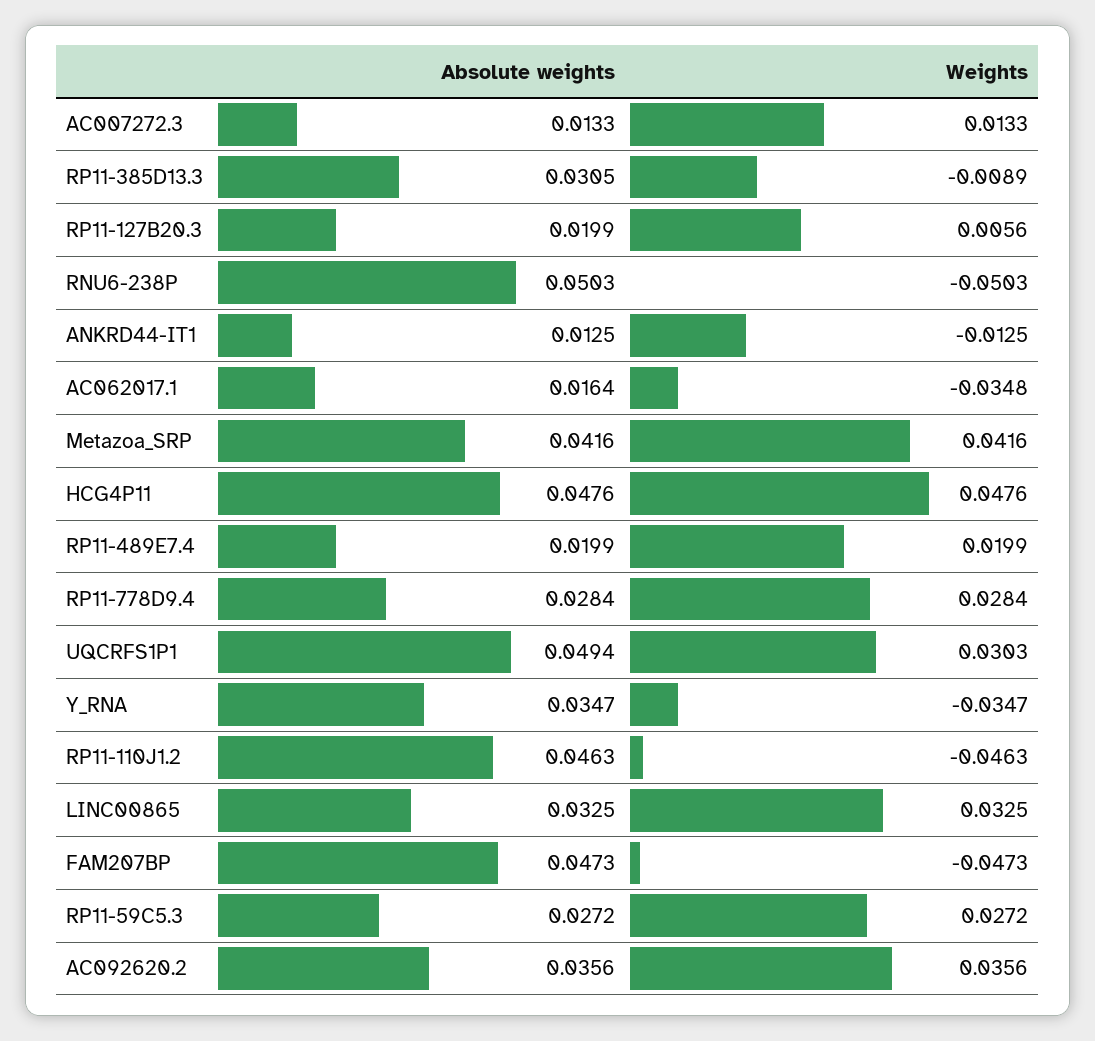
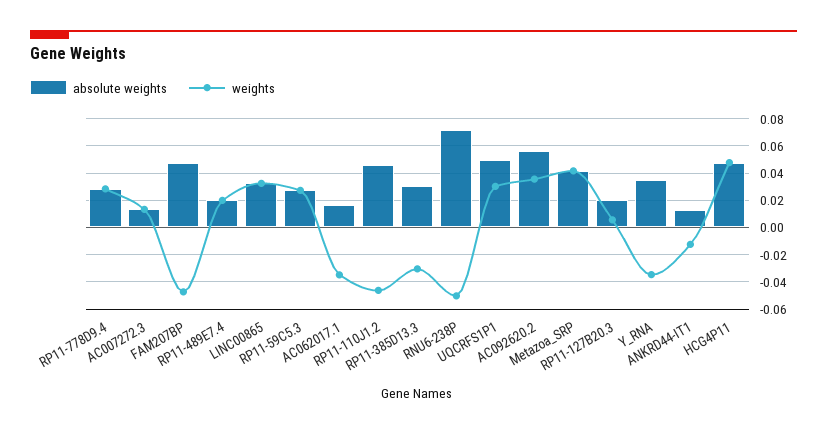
Weights, RP11-385D13.3: -0.0089 -> -0.03
Absolute weights, RNU6-238P: 0.0503 -> 0.07
Absolute weights, AC092620.2: 0.0356 -> 0.055

